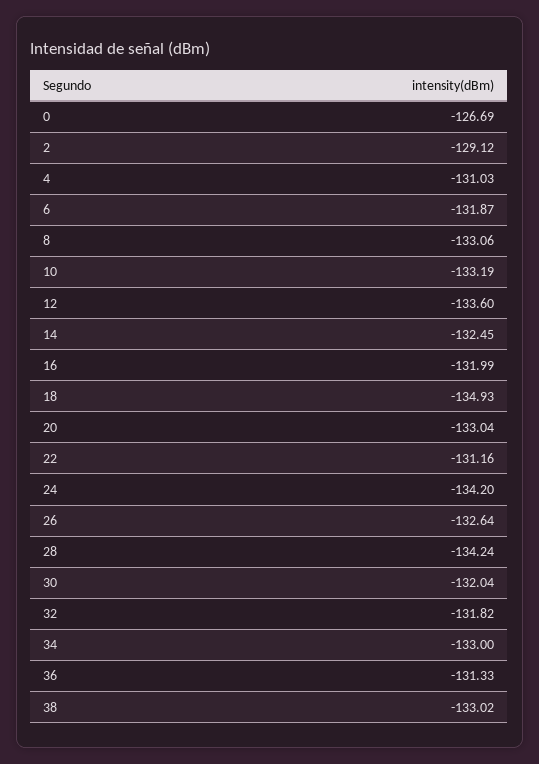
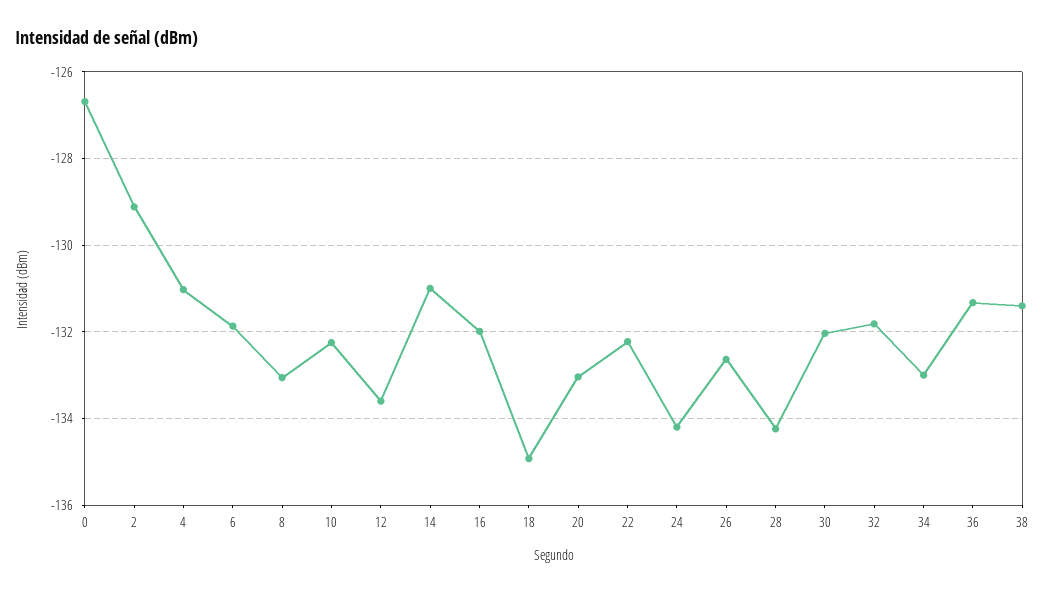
10: -133.19 -> -132.2
14: -132.45 -> -131
22: -131.16 -> -132.2
38: -133.02 -> -131.4

